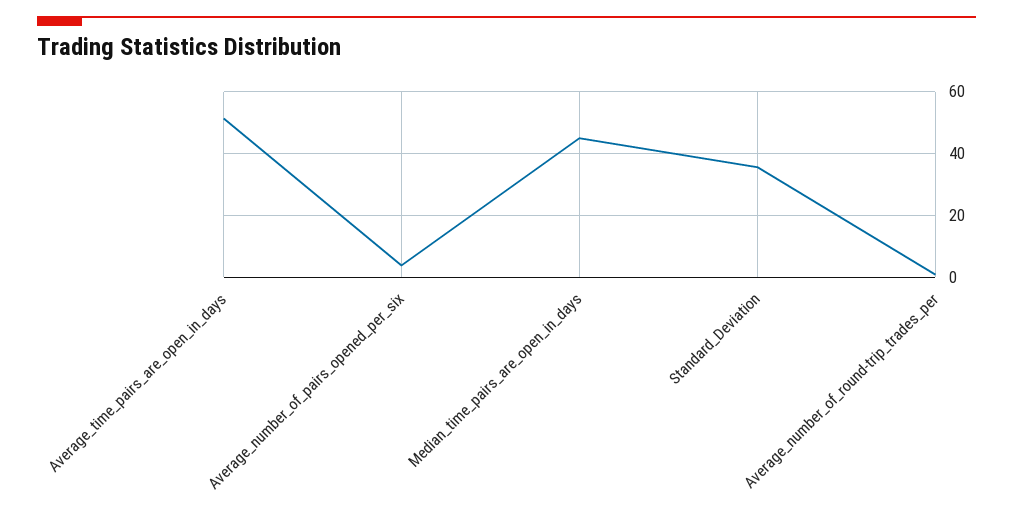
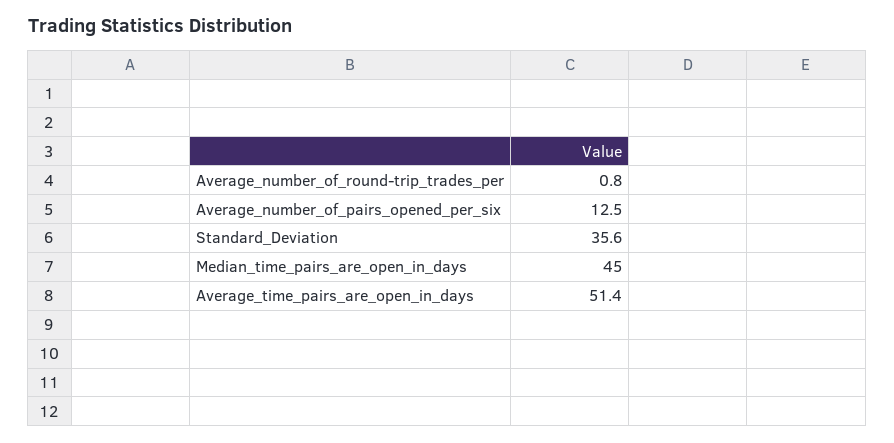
Average_number_of_pairs_opened_per_six: 4 -> 12.5

